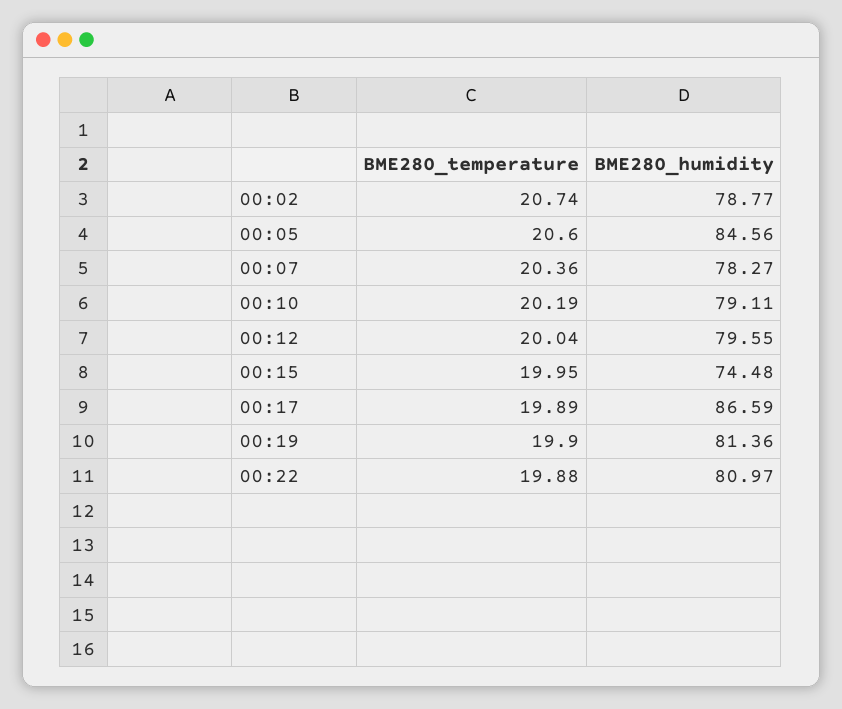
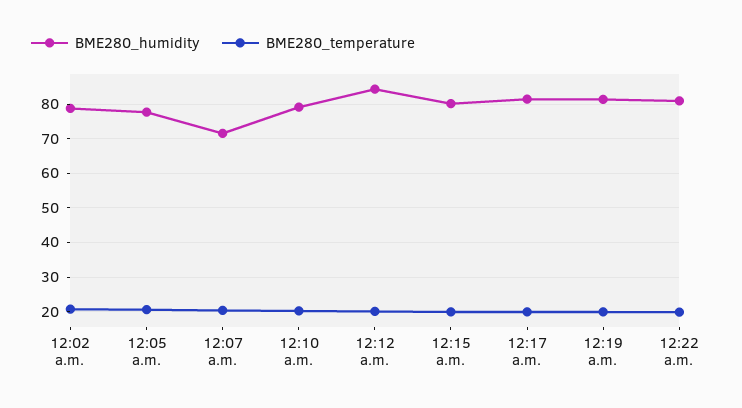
BME280_humidity, 00:05: 84.56 -> 78
BME280_humidity, 00:07: 78.27 -> 72
BME280_humidity, 00:12: 79.55 -> 84
BME280_humidity, 00:15: 74.48 -> 80
BME280_humidity, 00:17: 86.59 -> 82

